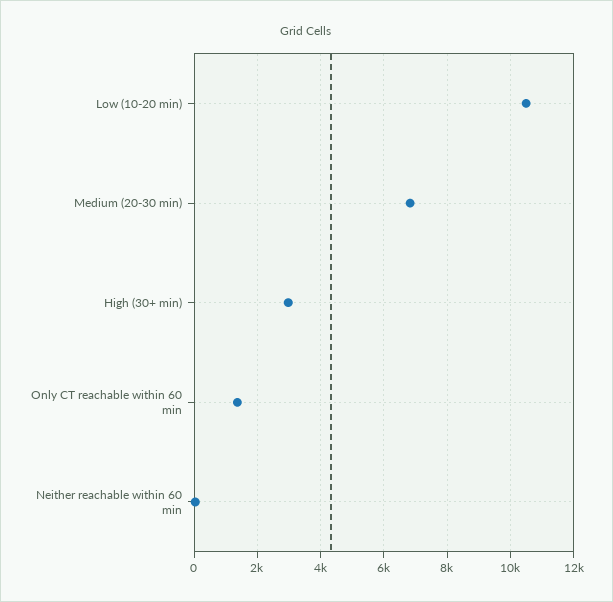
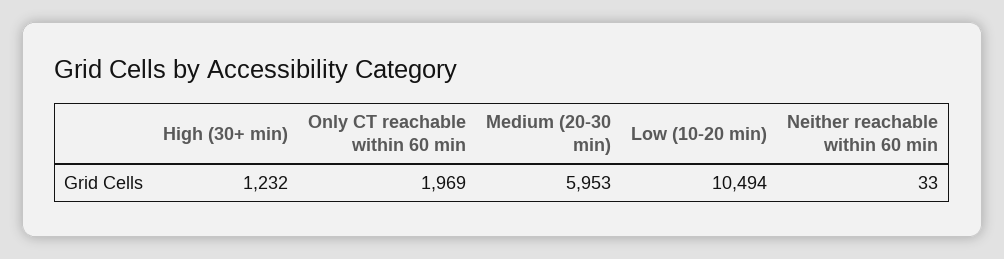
Medium (20-30 min): 6800 -> 5953
High (30+ min): 3000 -> 1232
Only CT reachable within 60 min: 1400 -> 1969

